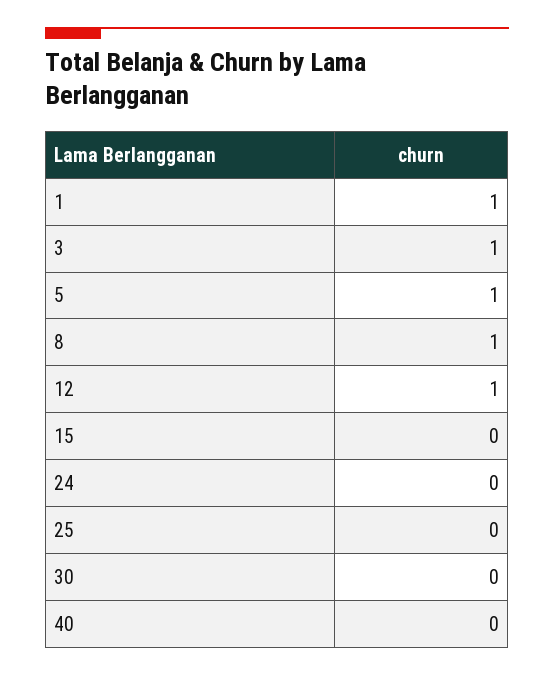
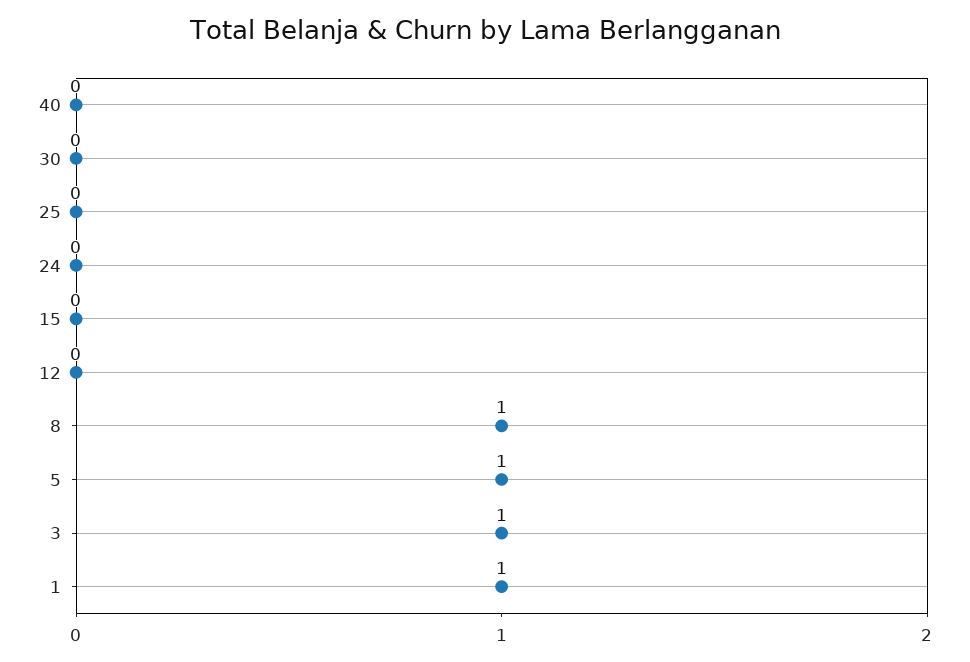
12: 1 -> 0

